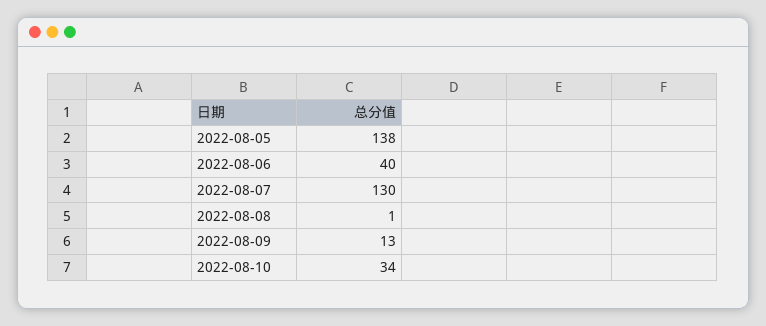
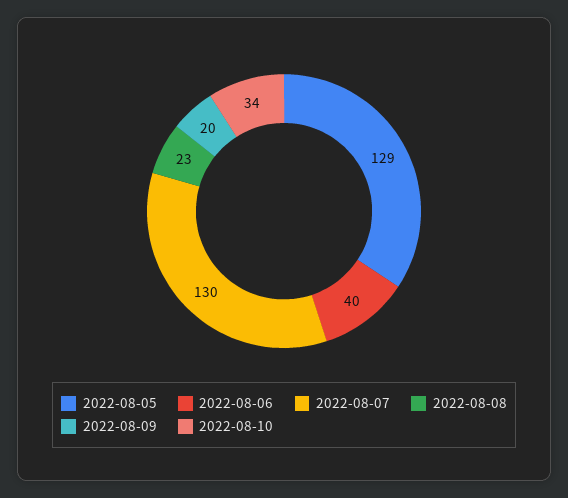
2022-08-05: 138 -> 129
2022-08-08: 1 -> 23
2022-08-09: 13 -> 20

